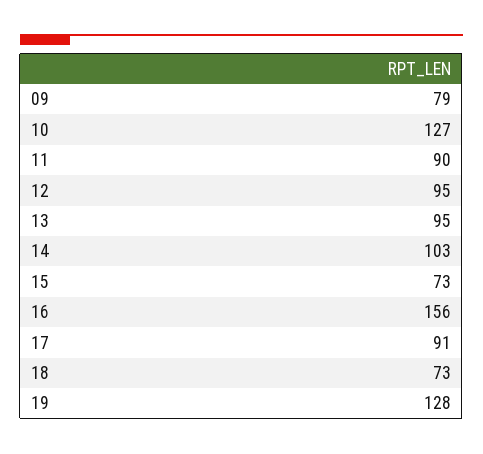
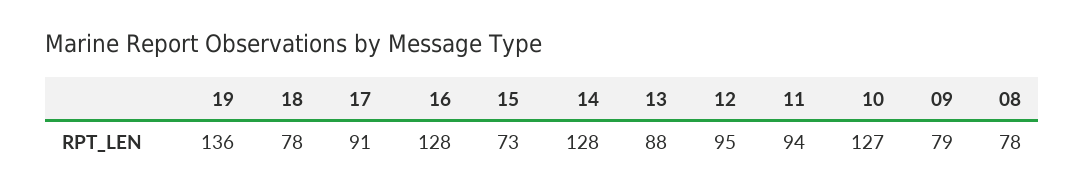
11: 90 -> 94
13: 95 -> 88
14: 103 -> 128
16: 156 -> 128
18: 73 -> 78
19: 128 -> 136
08: none -> 78

